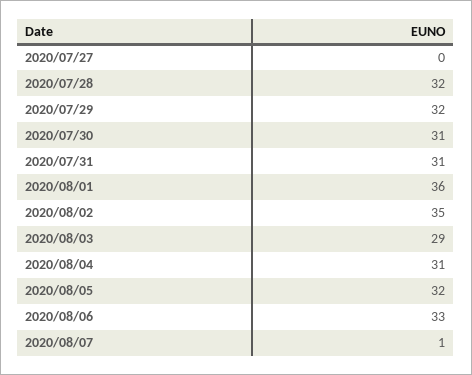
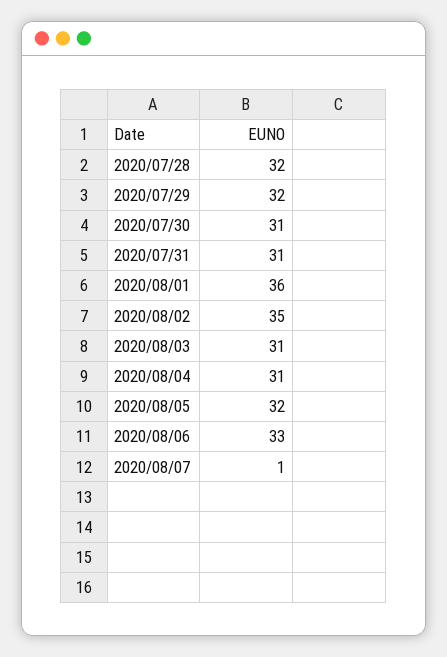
2020/07/27: 0 -> none
2020/08/03: 29 -> 31

